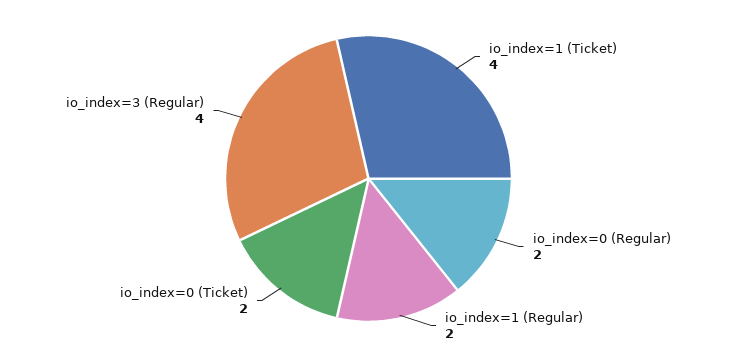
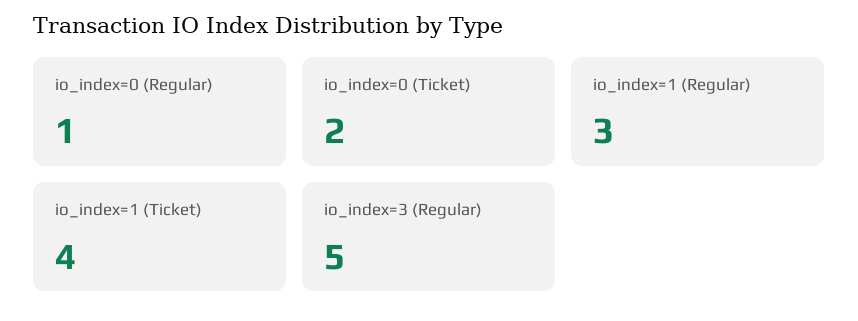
io_index=0 (Regular): 2 -> 1
io_index=1 (Regular): 2 -> 3
io_index=3 (Regular): 4 -> 5

